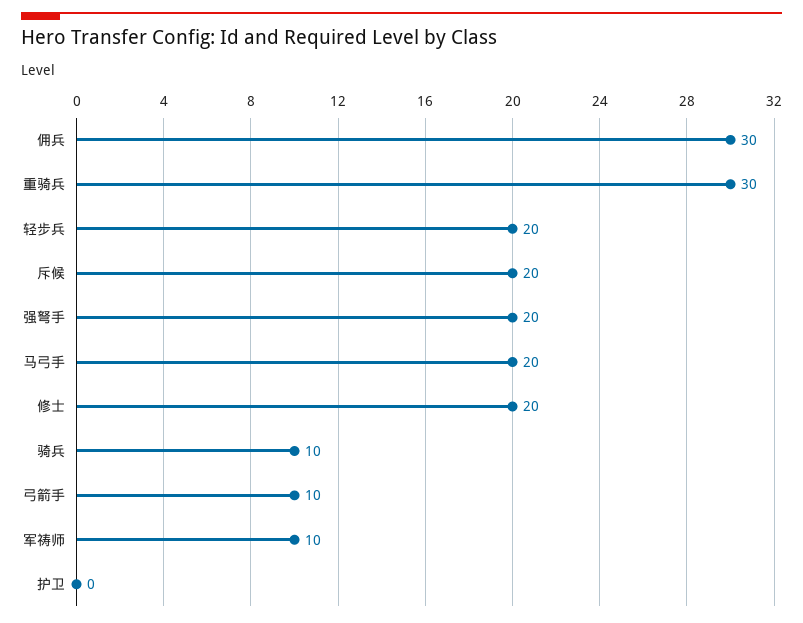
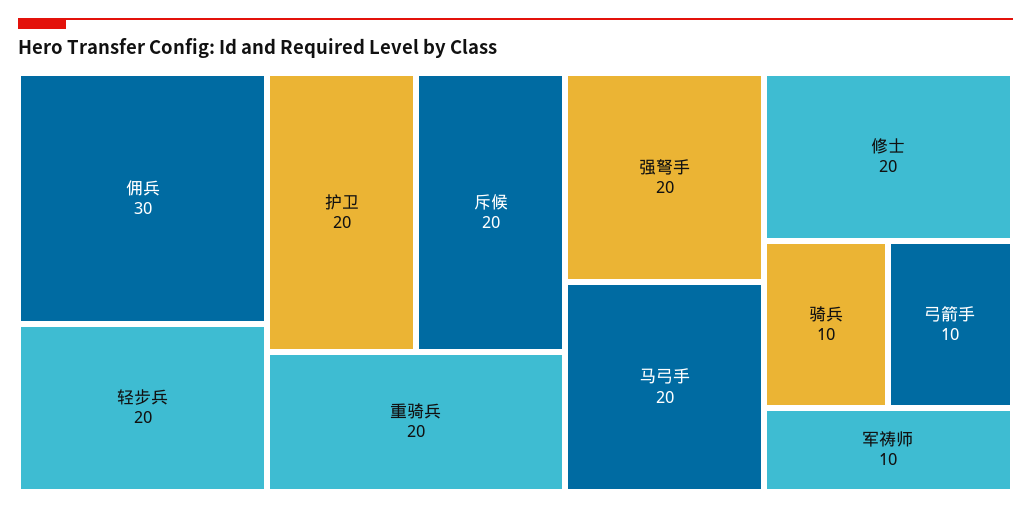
重骑兵: 30 -> 20
护卫: 0 -> 20

